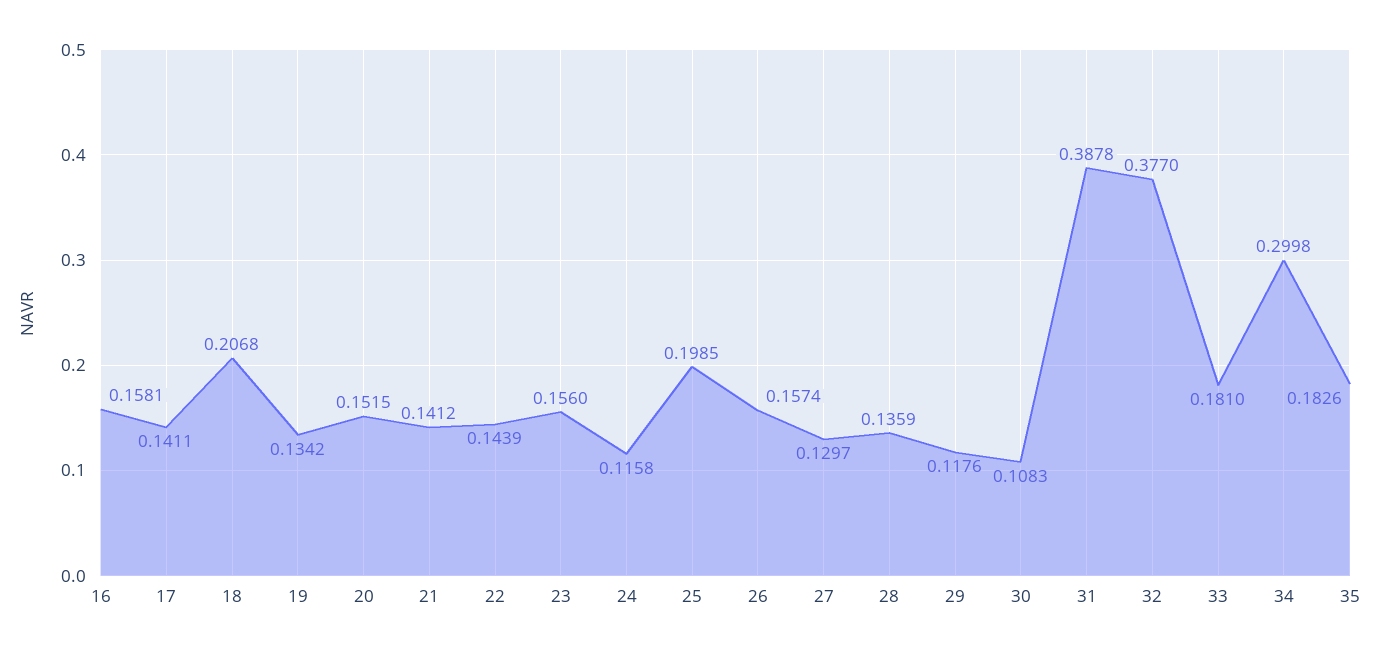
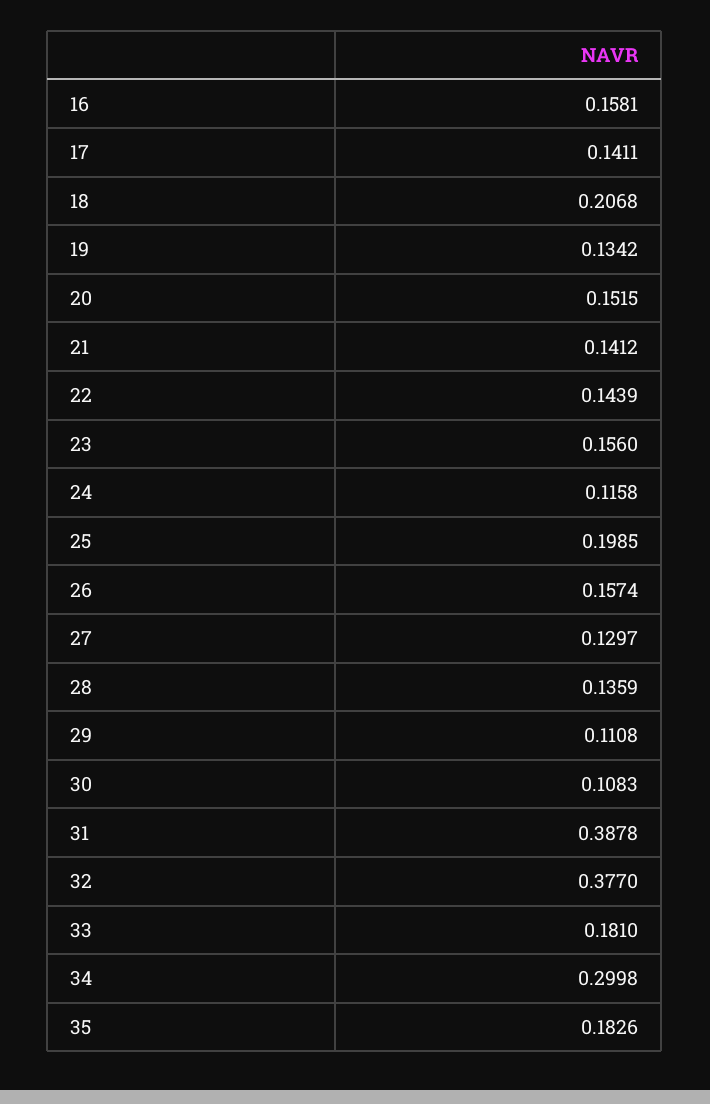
29: 0.1176 -> 0.1108

